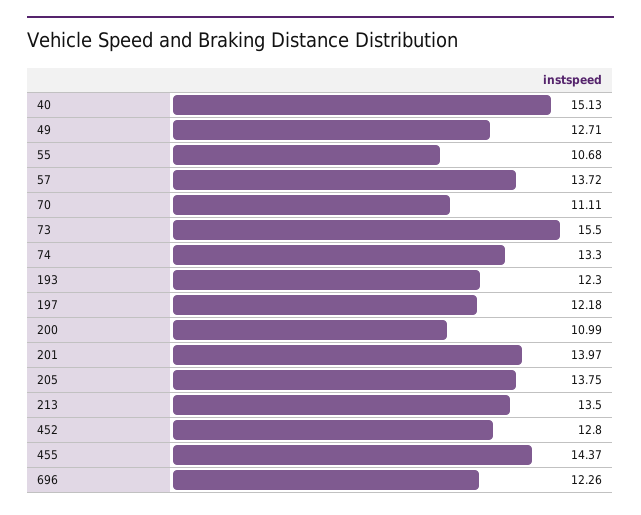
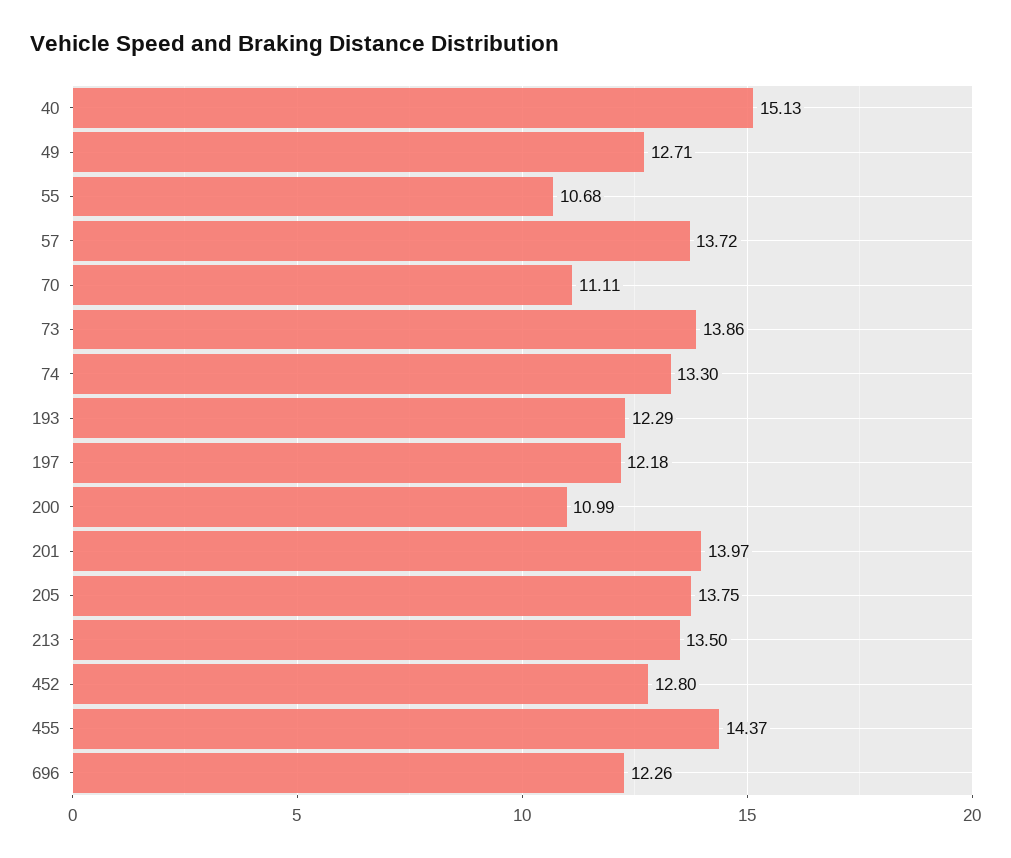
73: 15.5 -> 13.86
193: 12.3 -> 12.29

